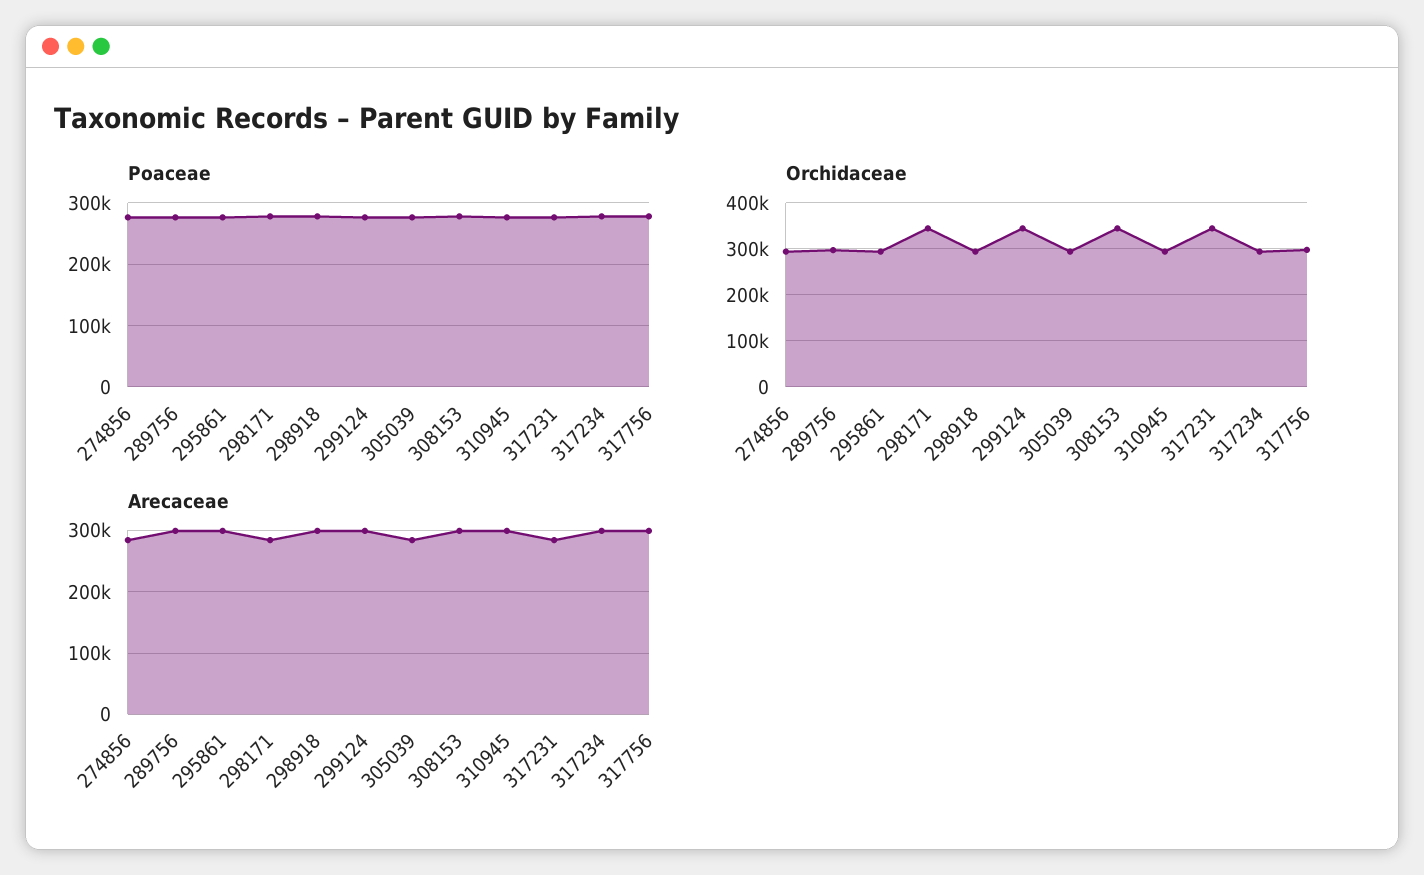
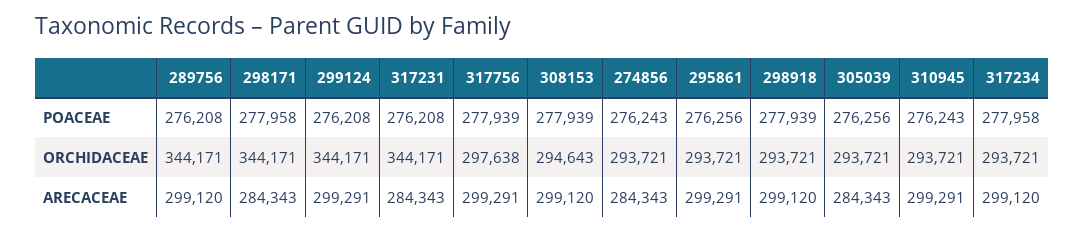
Orchidaceae, 289756: 300000 -> 344171
Orchidaceae, 308153: 340000 -> 294643

